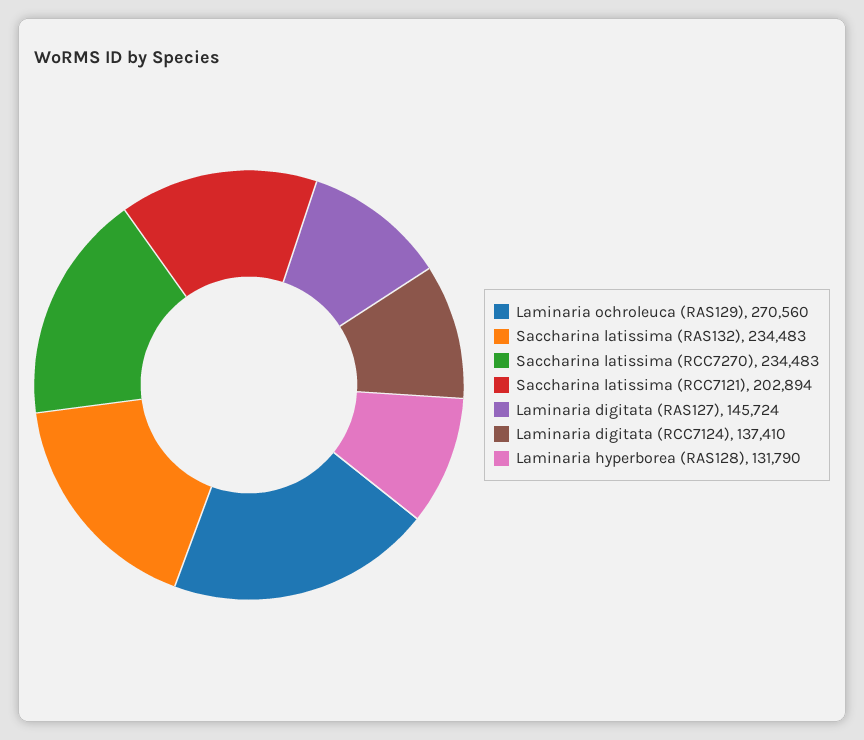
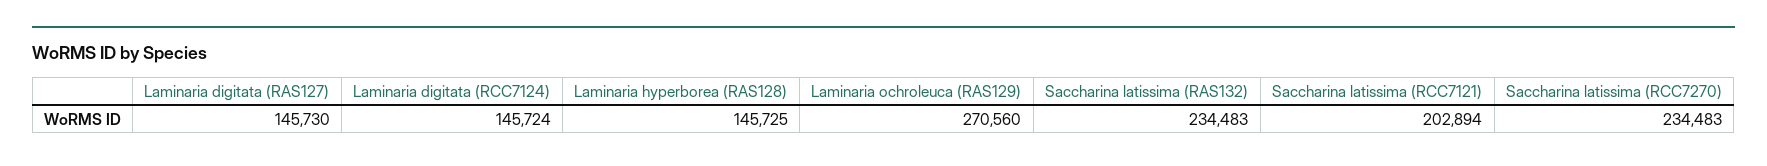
Laminaria digitata (RAS127): 145724 -> 145730
Laminaria digitata (RCC7124): 137410 -> 145724
Laminaria hyperborea (RAS128): 131790 -> 145725

